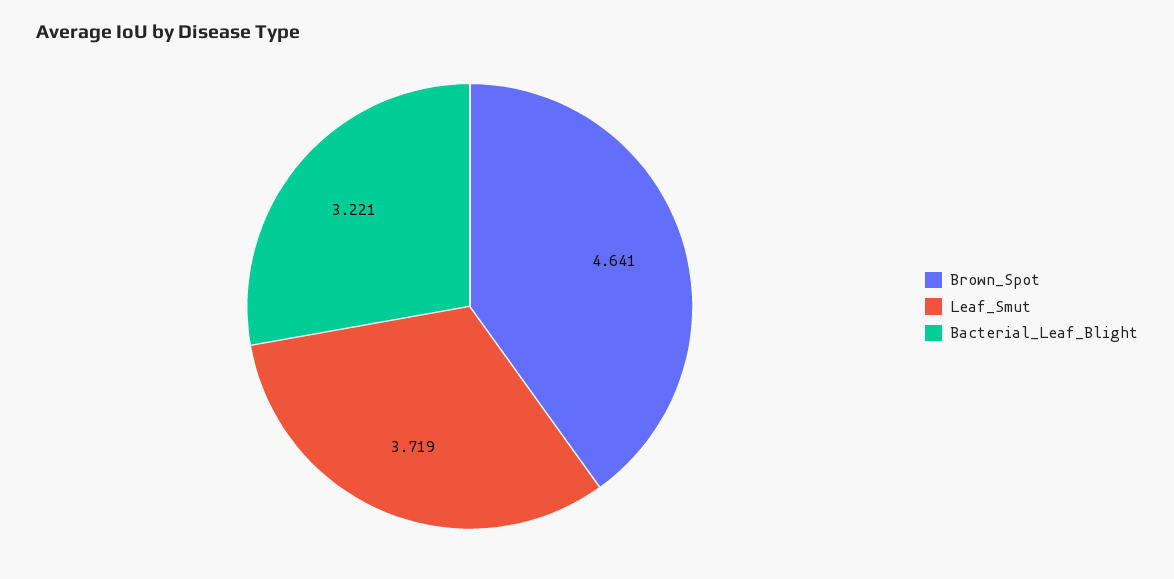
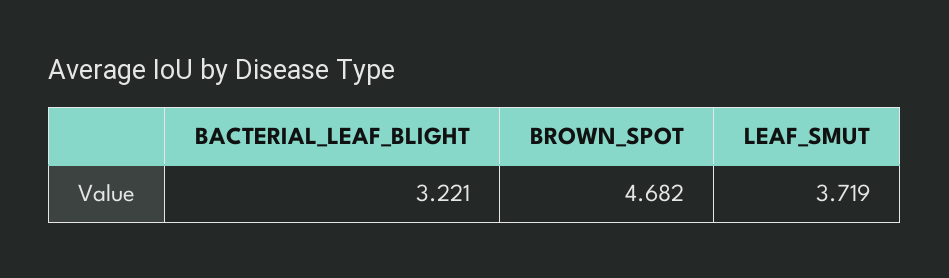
Brown_Spot: 4.641 -> 4.682

